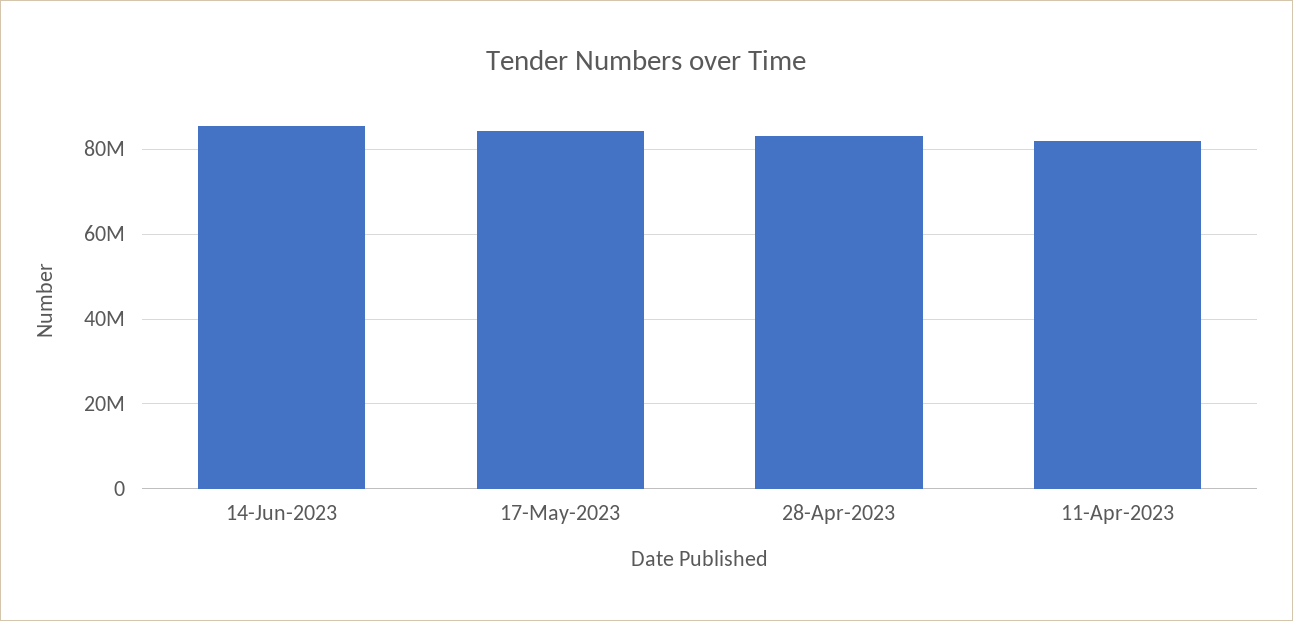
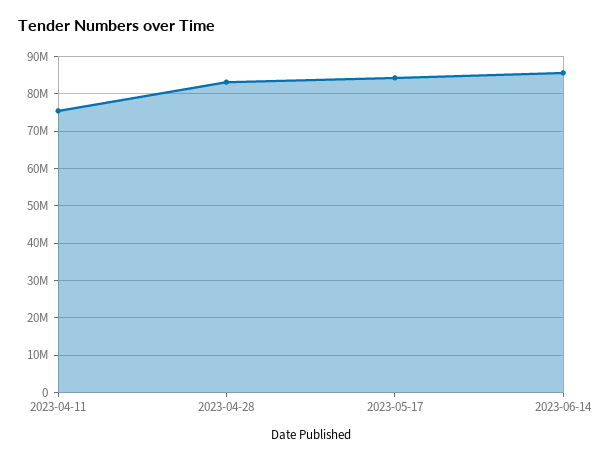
11-Apr-2023: 82000000 -> 76000000

